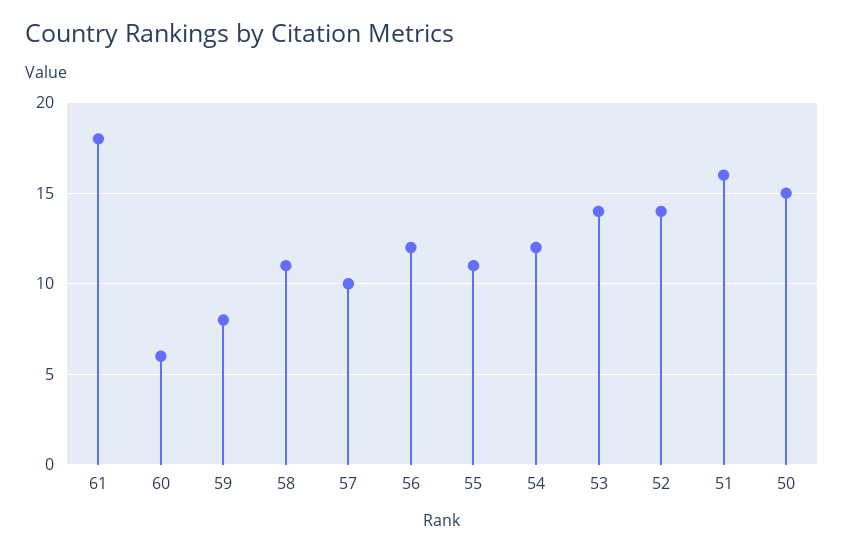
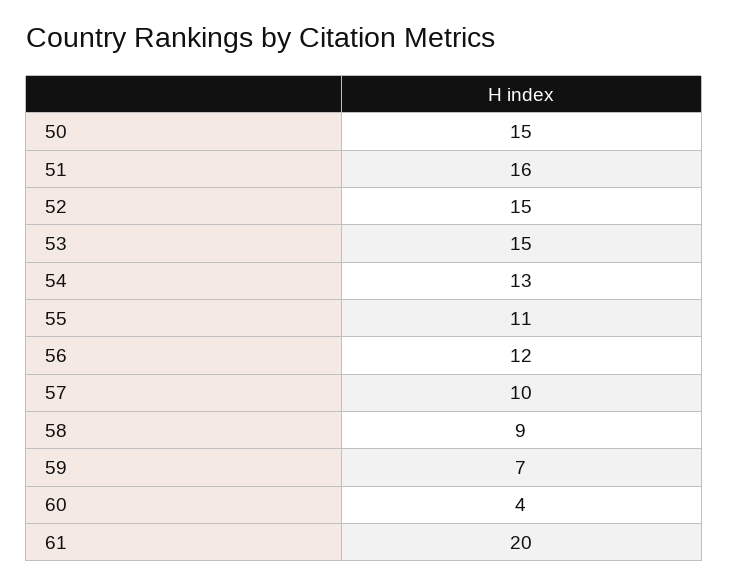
61: 18 -> 20
60: 6 -> 4
59: 8 -> 7
58: 11 -> 9
54: 12 -> 13
53: 14 -> 15
52: 14 -> 15

